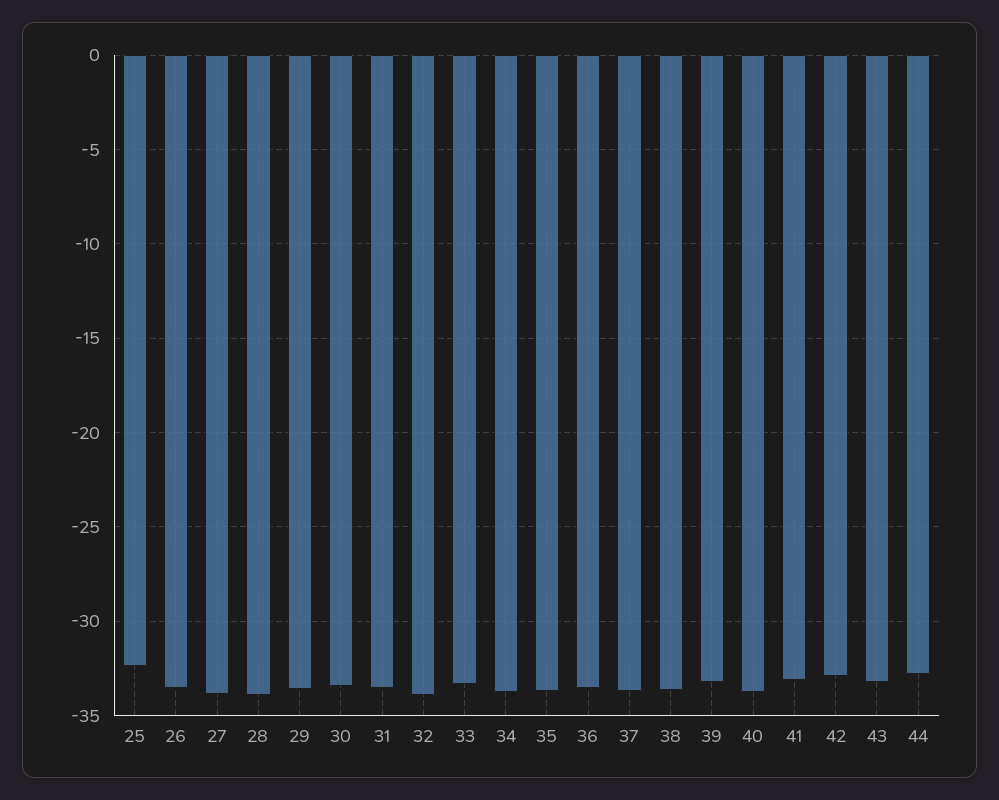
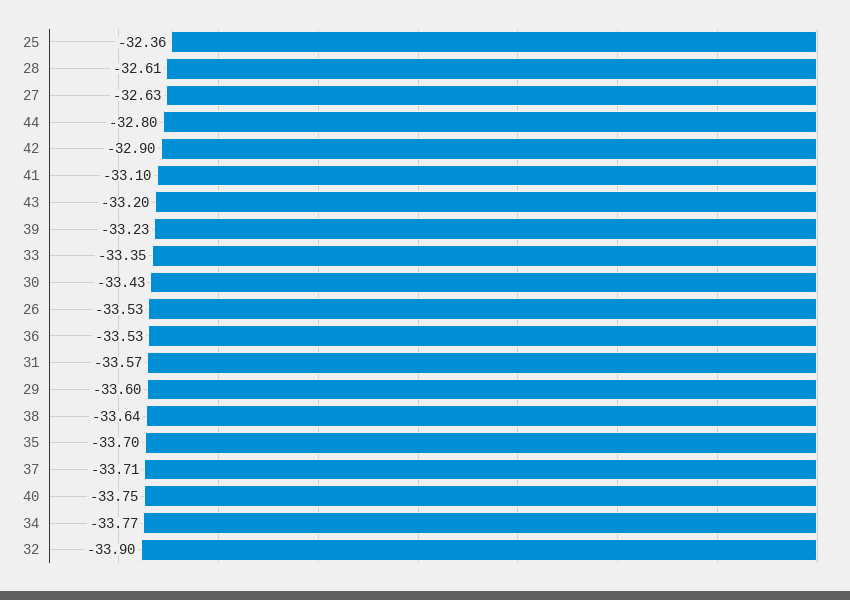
27: -34 -> -32.63
28: -34 -> -32.61

